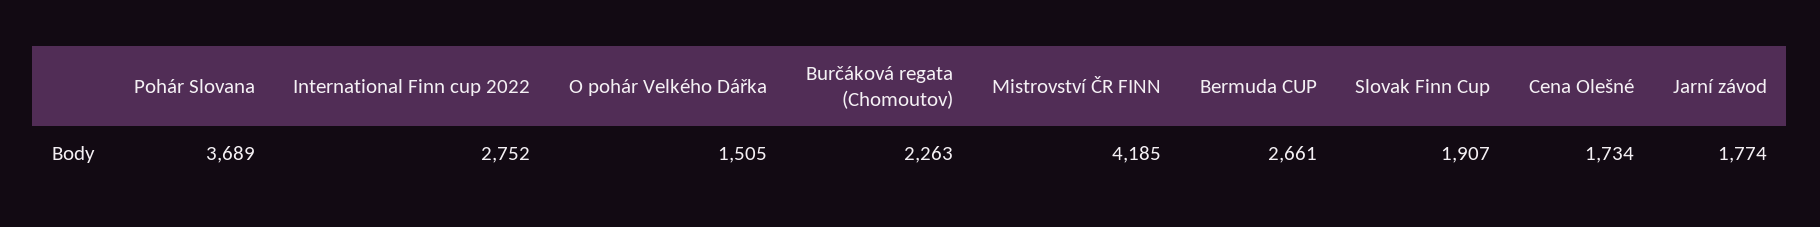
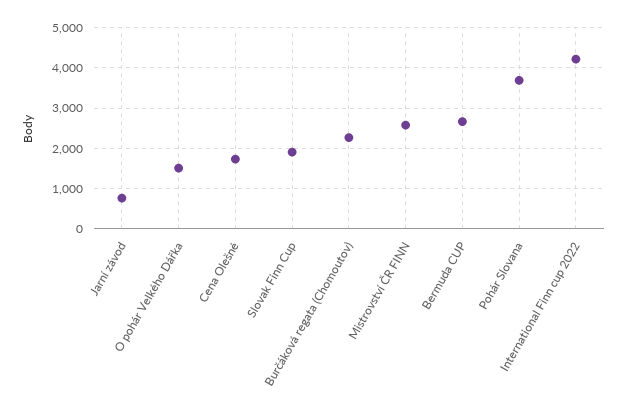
International Finn cup 2022: 2752 -> 4200
Mistrovství ČR FINN: 4185 -> 2600
Jarní závod: 1774 -> 800

